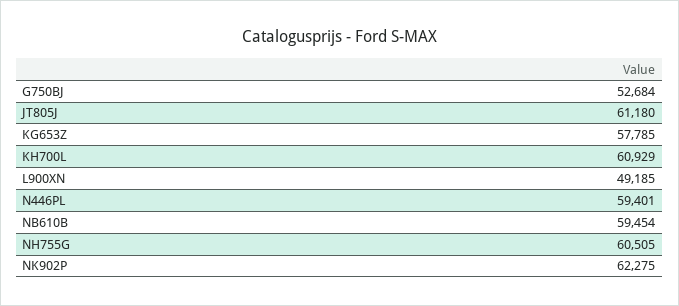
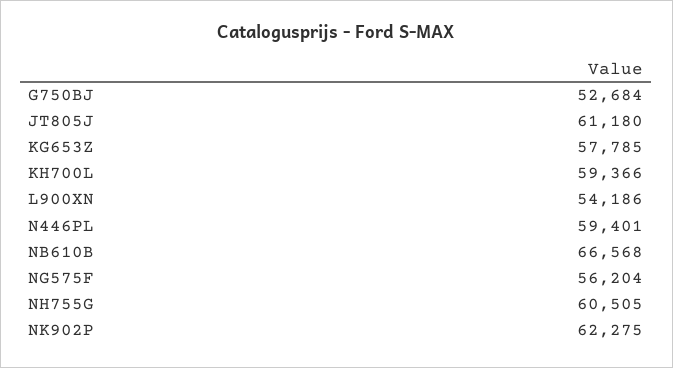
KH700L: 60929 -> 59366
L900XN: 49185 -> 54186
NB610B: 59454 -> 66568
NG575F: none -> 56204

